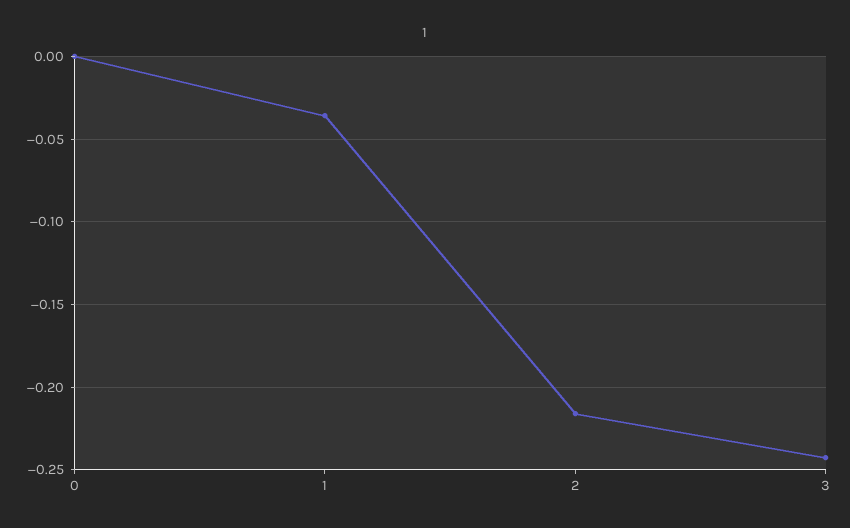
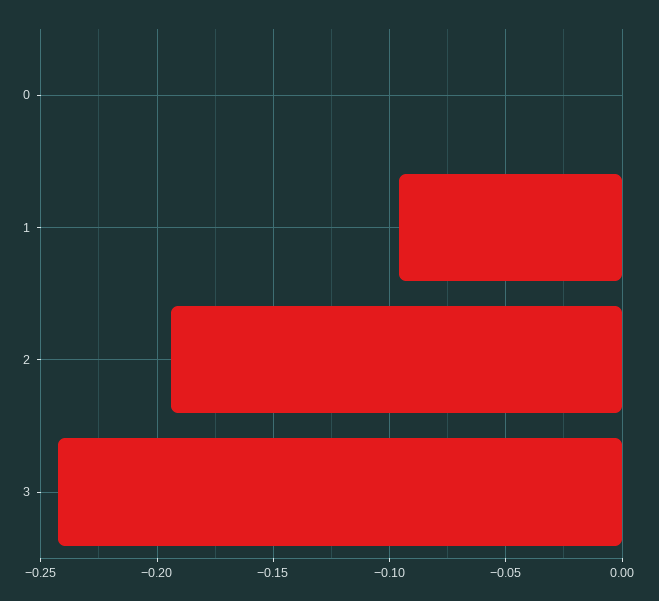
1: -0.035 -> -0.095
2: -0.215 -> -0.195

